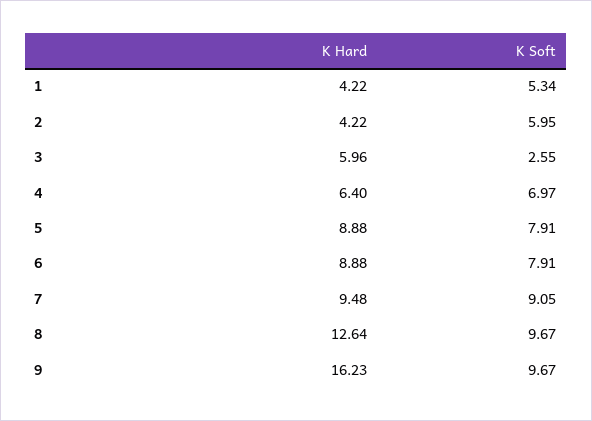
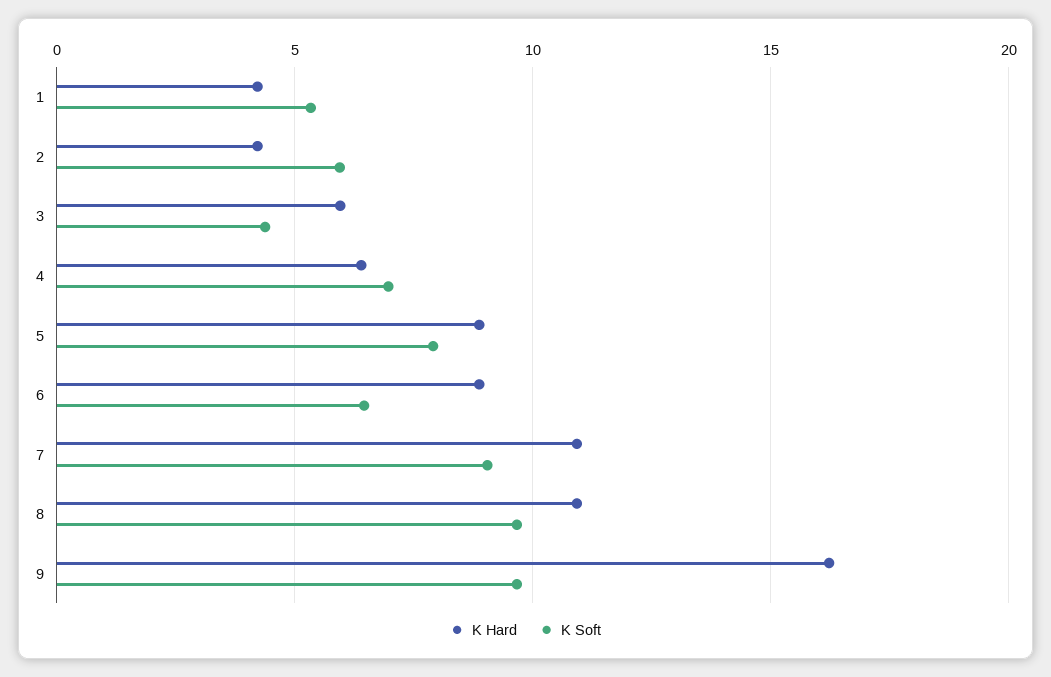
K Soft, 3: 2.55 -> 4.5
K Soft, 6: 7.91 -> 6.5
K Hard, 7: 9.48 -> 11
K Hard, 8: 12.64 -> 11

